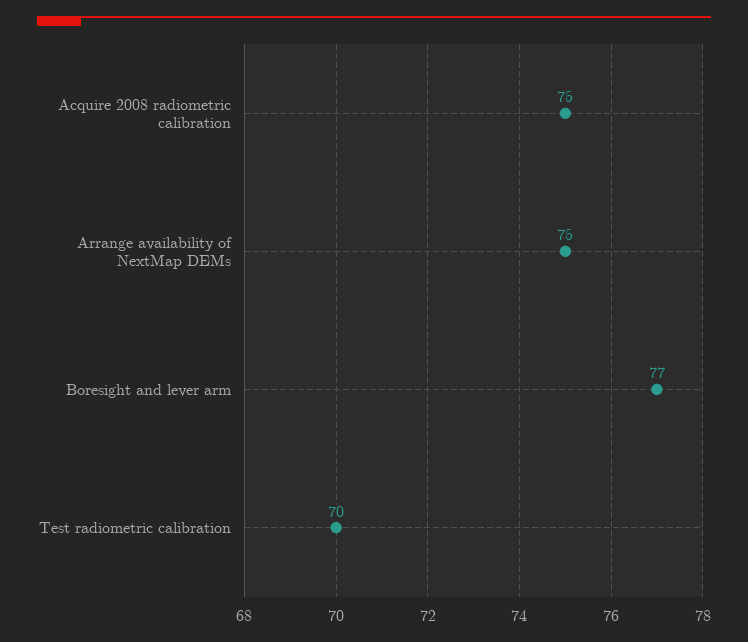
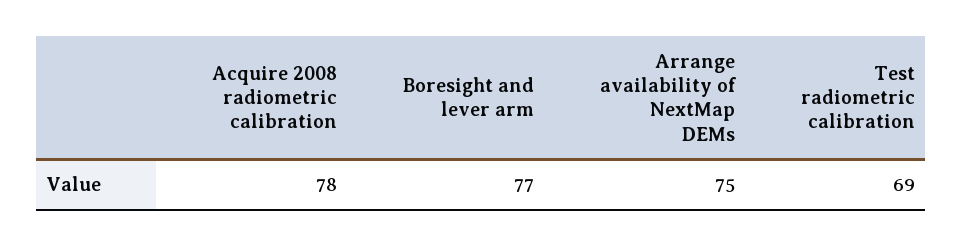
Acquire 2008 radiometric calibration: 75 -> 78
Test radiometric calibration: 70 -> 69

